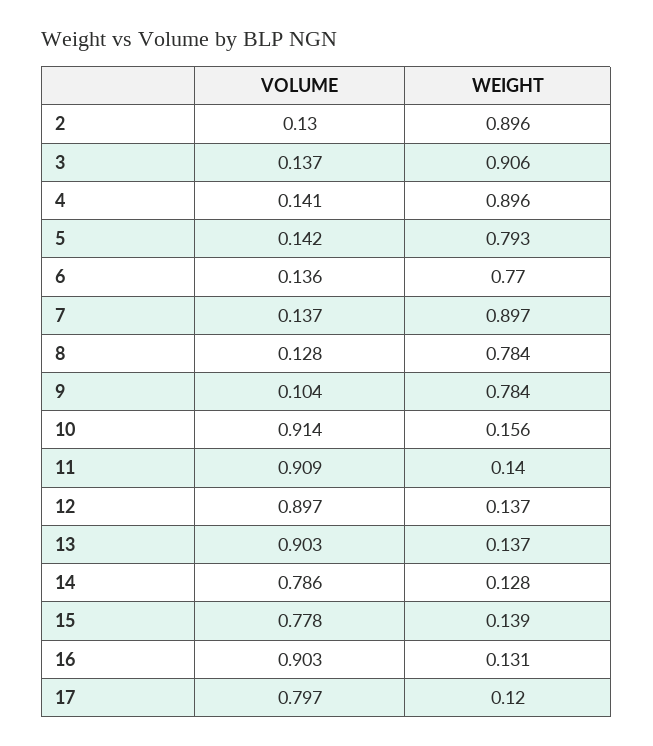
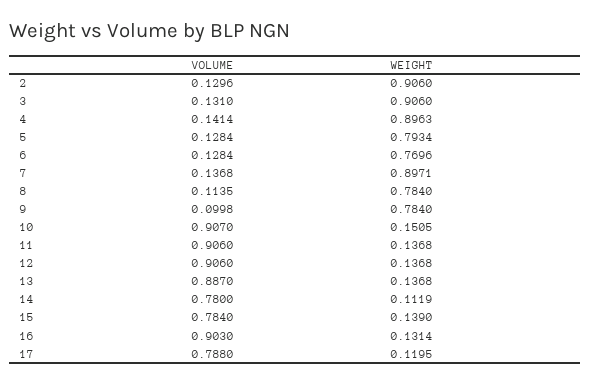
WEIGHT, 2: 0.896 -> 0.906
VOLUME, 3: 0.137 -> 0.131
VOLUME, 5: 0.142 -> 0.1284
VOLUME, 6: 0.136 -> 0.1284
VOLUME, 8: 0.128 -> 0.1135
VOLUME, 9: 0.104 -> 0.0998
VOLUME, 10: 0.914 -> 0.907
WEIGHT, 10: 0.156 -> 0.1505
VOLUME, 11: 0.909 -> 0.906
WEIGHT, 11: 0.14 -> 0.1368
VOLUME, 12: 0.897 -> 0.906
VOLUME, 13: 0.903 -> 0.887
VOLUME, 14: 0.786 -> 0.78
WEIGHT, 14: 0.128 -> 0.1119
VOLUME, 15: 0.778 -> 0.784
VOLUME, 17: 0.797 -> 0.788

